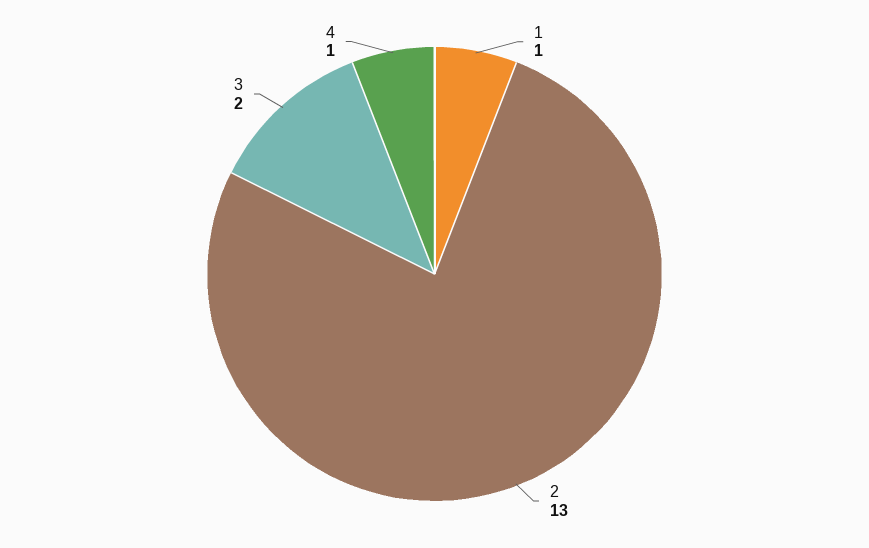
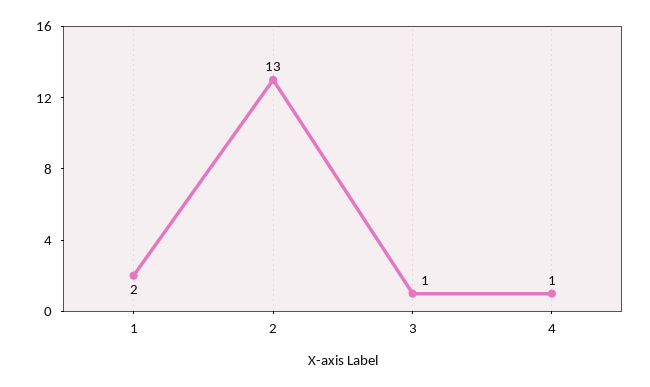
1: 1 -> 2
3: 2 -> 1

